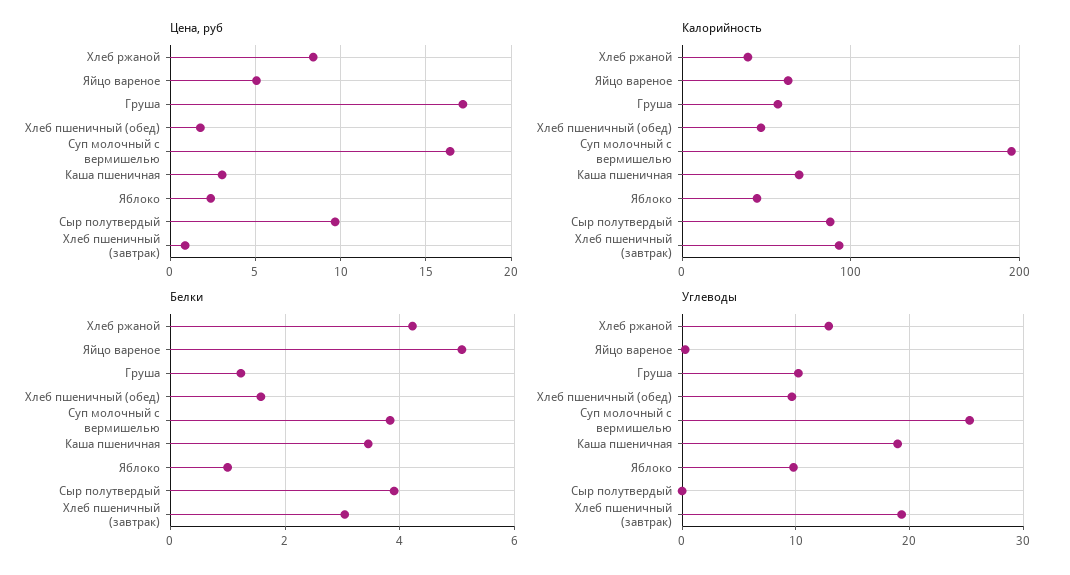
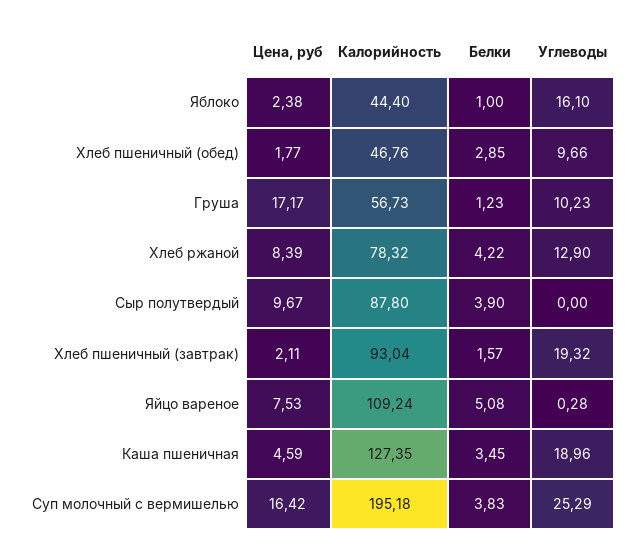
Цена, руб, Яйцо вареное: 5 -> 7.53
Цена, руб, Каша пшеничная: 3 -> 4.59
Цена, руб, Хлеб пшеничный (завтрак): 1 -> 2.11
Калорийность, Хлеб ржаной: 40 -> 78.32
Калорийность, Яйцо вареное: 60 -> 109.24
Калорийность, Каша пшеничная: 70 -> 127.35
Белки, Хлеб пшеничный (обед): 1.6 -> 2.85
Белки, Хлеб пшеничный (завтрак): 3 -> 1.57
Углеводы, Яблоко: 10 -> 16.1

